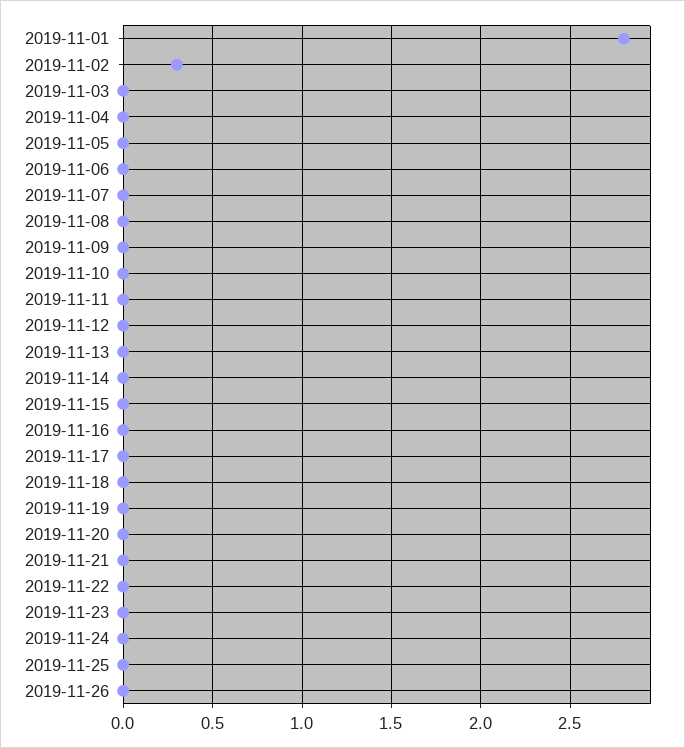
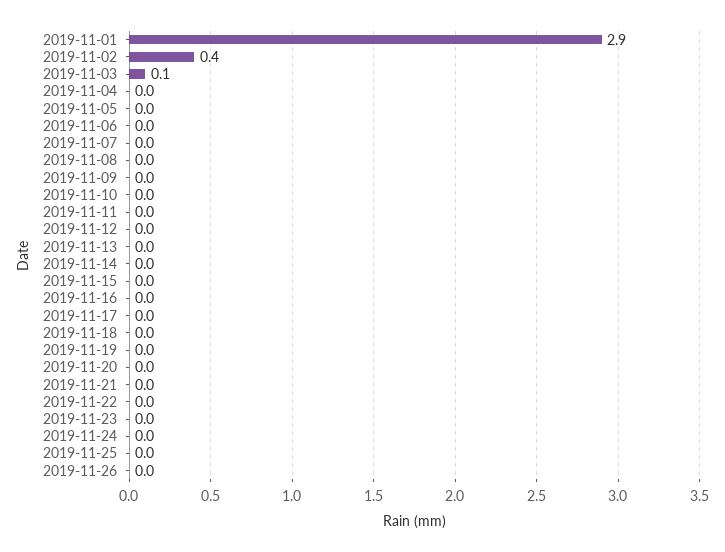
2019-11-01: 2.8 -> 2.9
2019-11-02: 0.3 -> 0.4
2019-11-03: 0 -> 0.1

